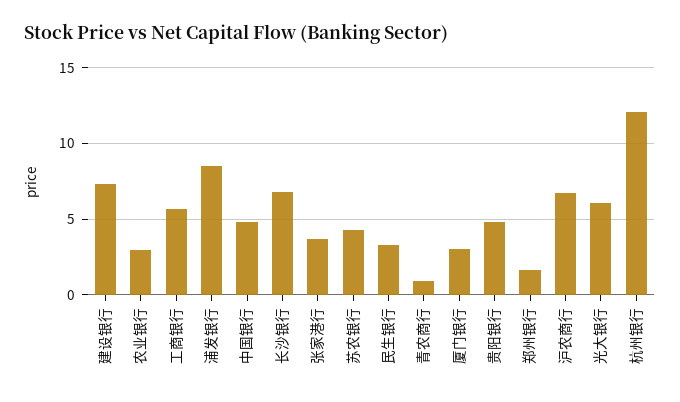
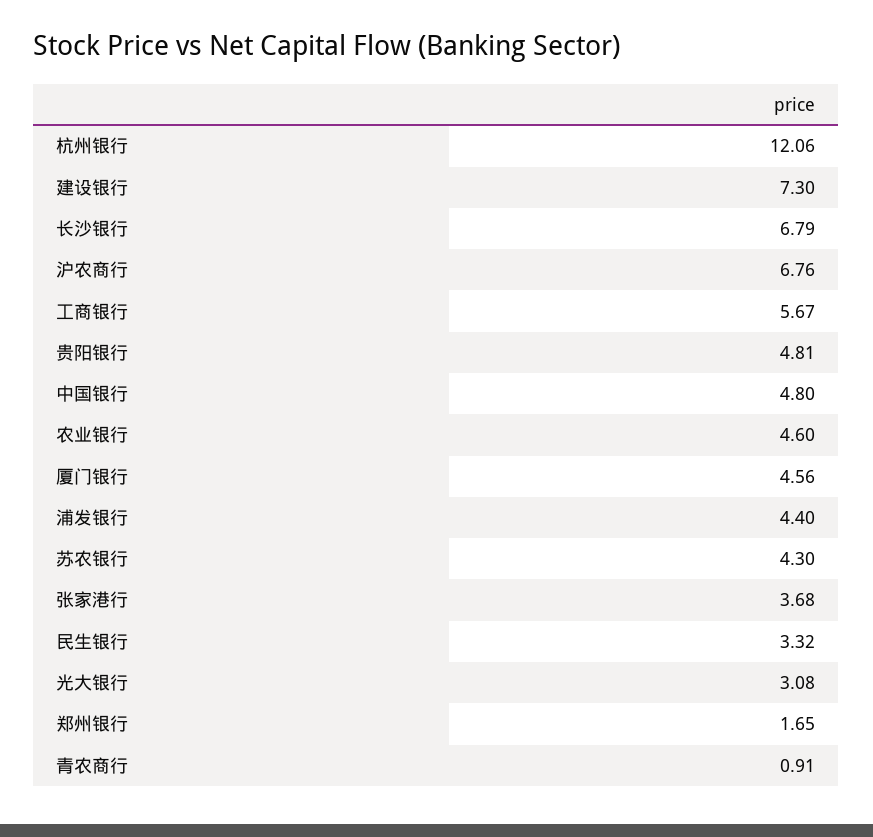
农业银行: 3 -> 4.6
浦发银行: 8.5 -> 4.4
厦门银行: 3 -> 4.56
光大银行: 6 -> 3.08

